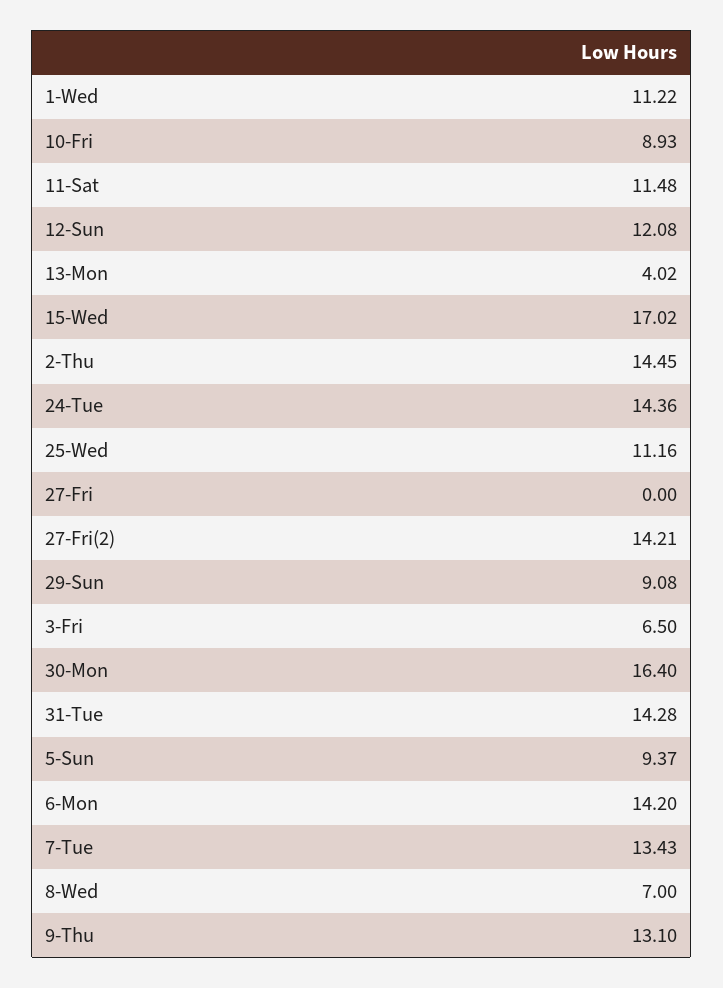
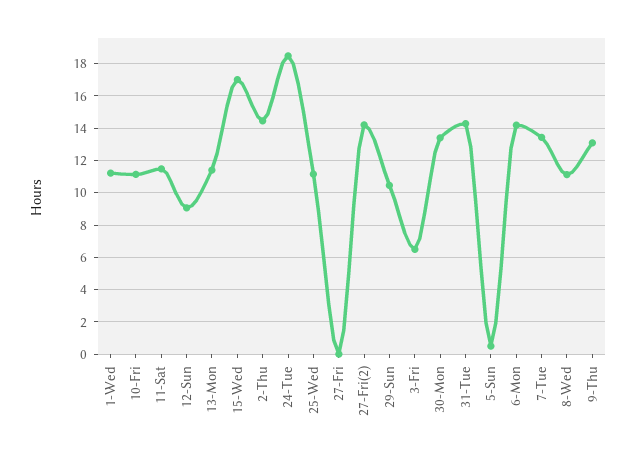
10-Fri: 8.93 -> 11
12-Sun: 12.08 -> 9
13-Mon: 4.02 -> 11.5
24-Tue: 14.36 -> 18.5
29-Sun: 9.08 -> 10.5
30-Mon: 16.4 -> 13.5
5-Sun: 9.37 -> 0.5
8-Wed: 7 -> 11

